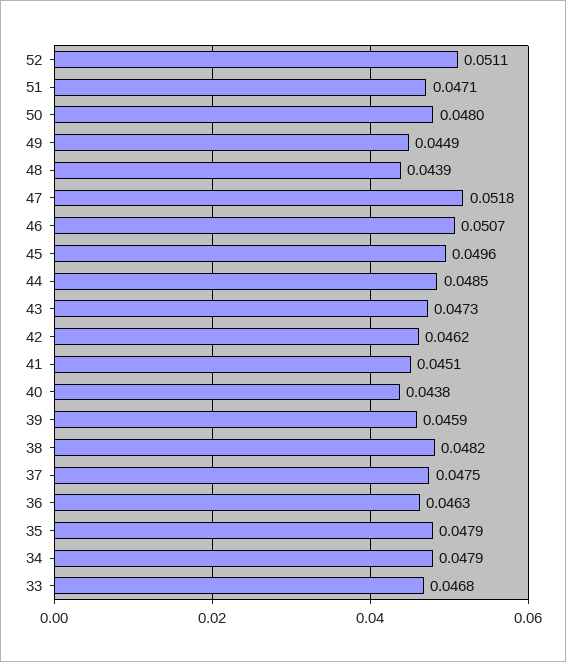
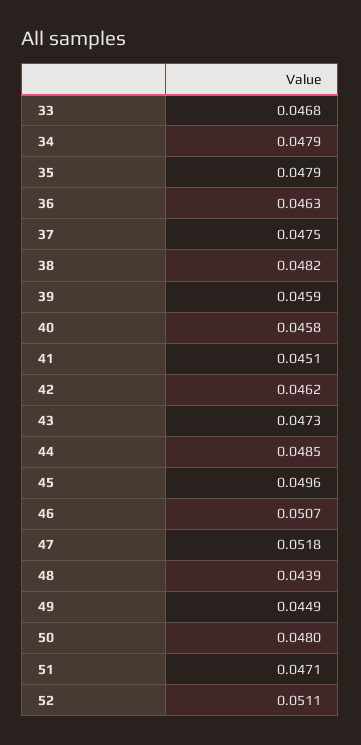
40: 0.0438 -> 0.0458

